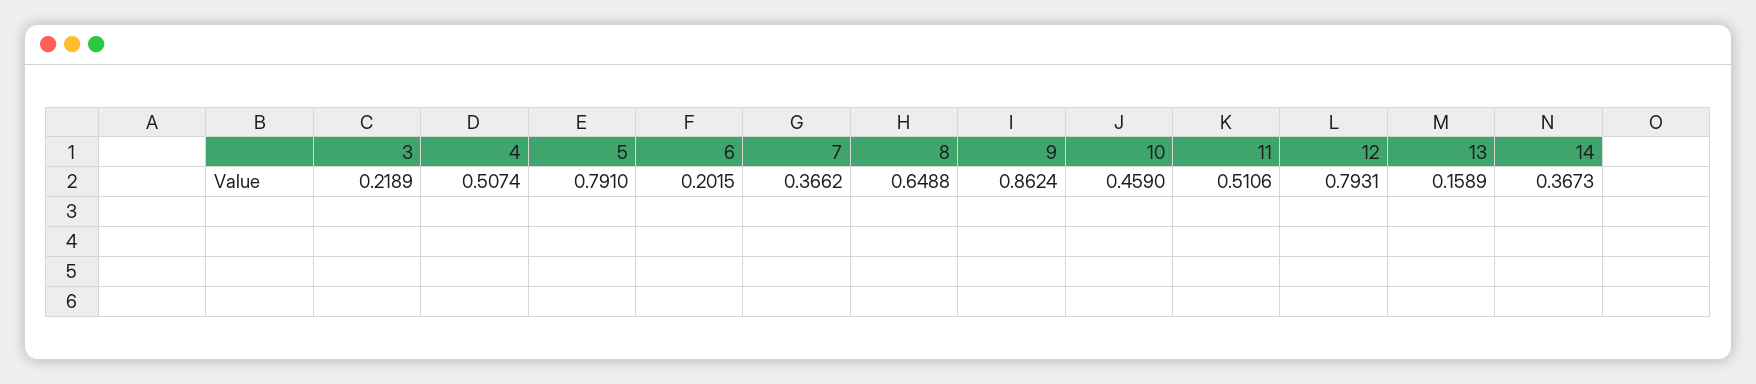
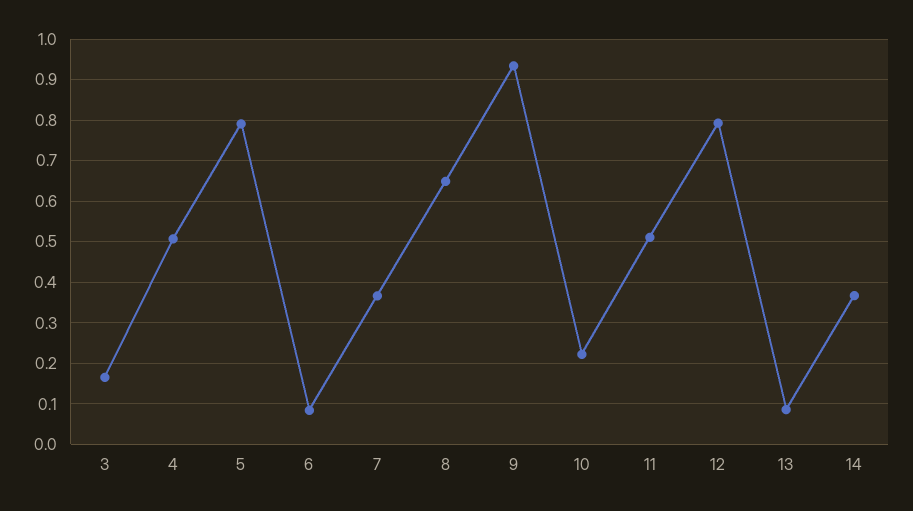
3: 0.2189 -> 0.16
6: 0.2015 -> 0.08
9: 0.8624 -> 0.94
10: 0.459 -> 0.22
13: 0.1589 -> 0.08

